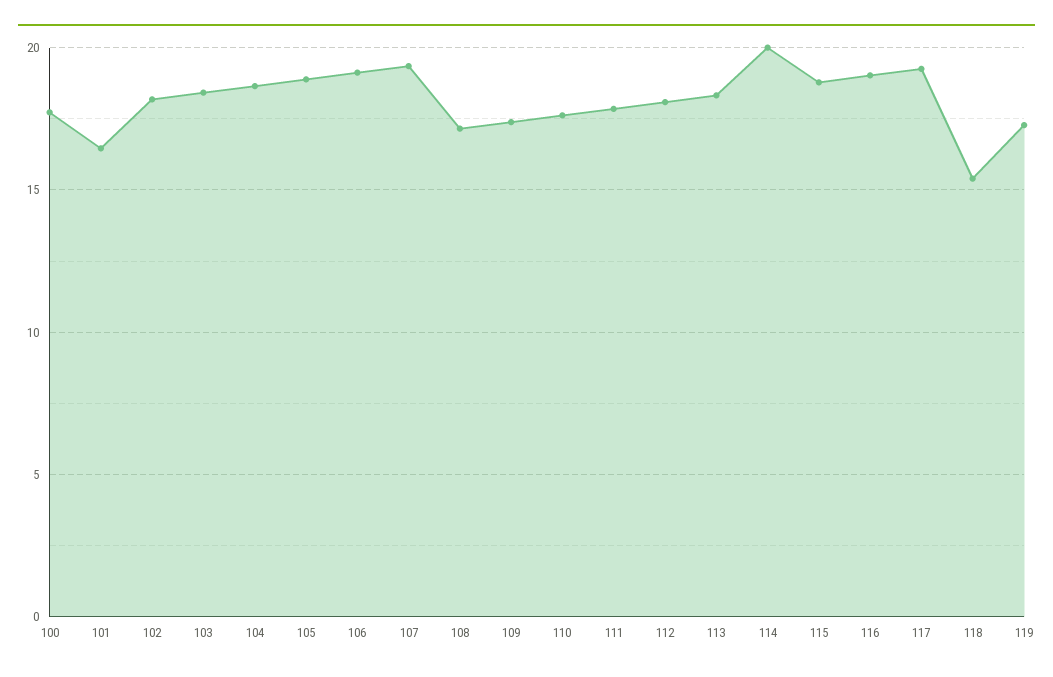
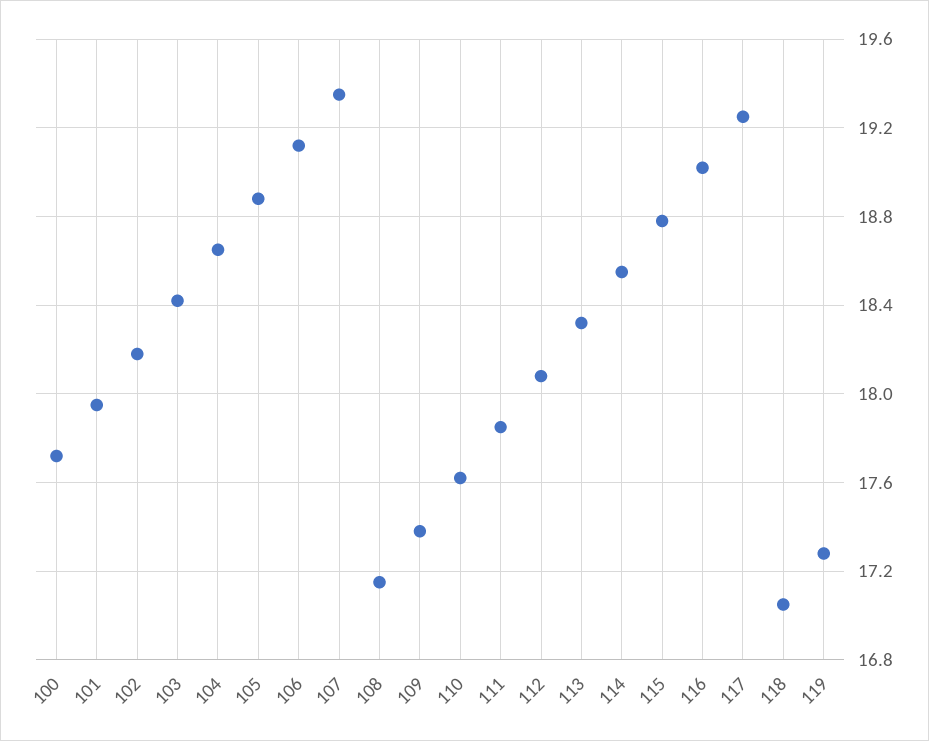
101: 16.5 -> 17.95
114: 20 -> 18.55
118: 15.5 -> 17.05

